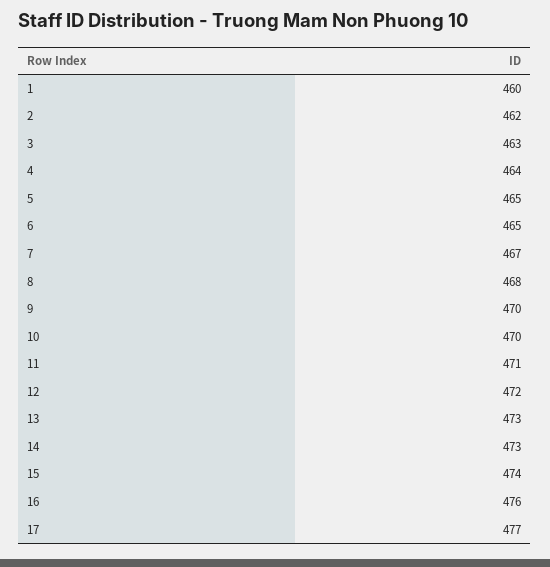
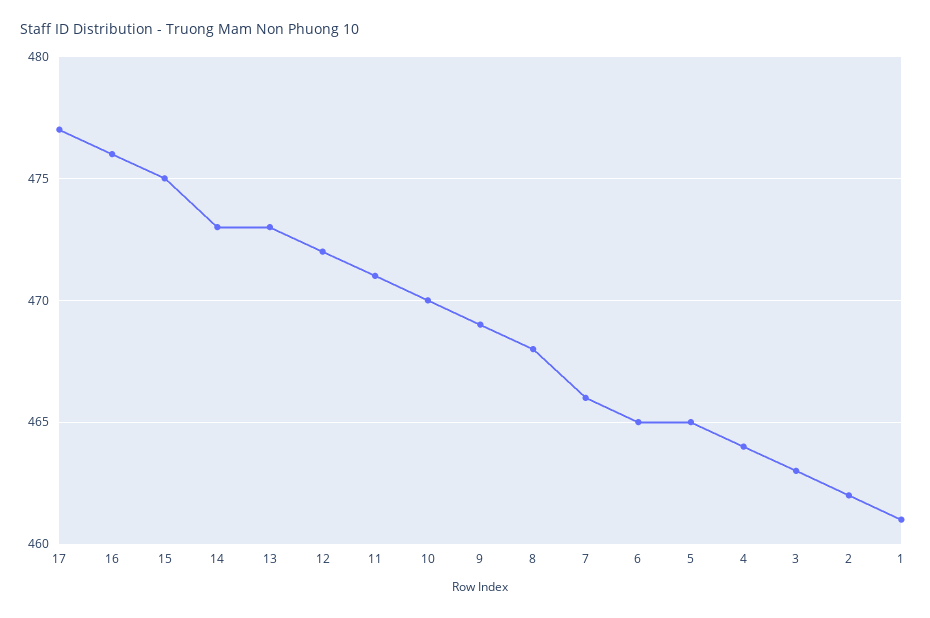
1: 460 -> 461
7: 467 -> 466
9: 470 -> 469
15: 474 -> 475

